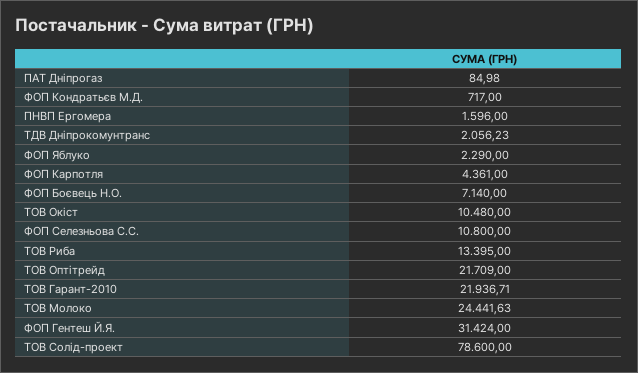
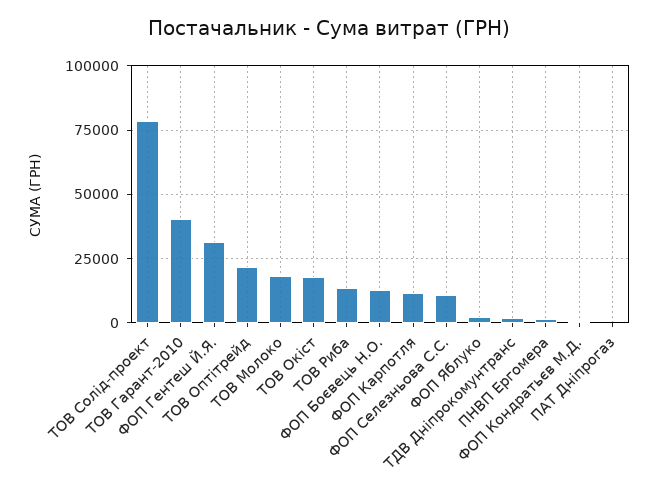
ФОП Карпотля: 4361 -> 12500
ФОП Боєвець Н.О.: 7140 -> 12500
ТОВ Окіст: 10480 -> 17500
ТОВ Гарант-2010: 21936.71 -> 40000
ТОВ Молоко: 24441.63 -> 17500

